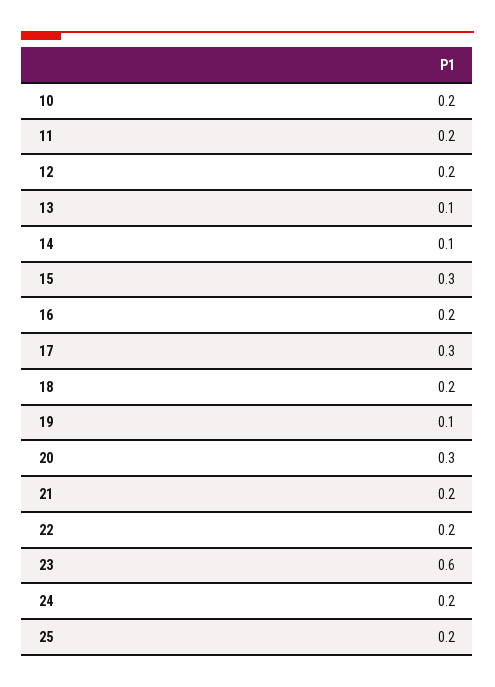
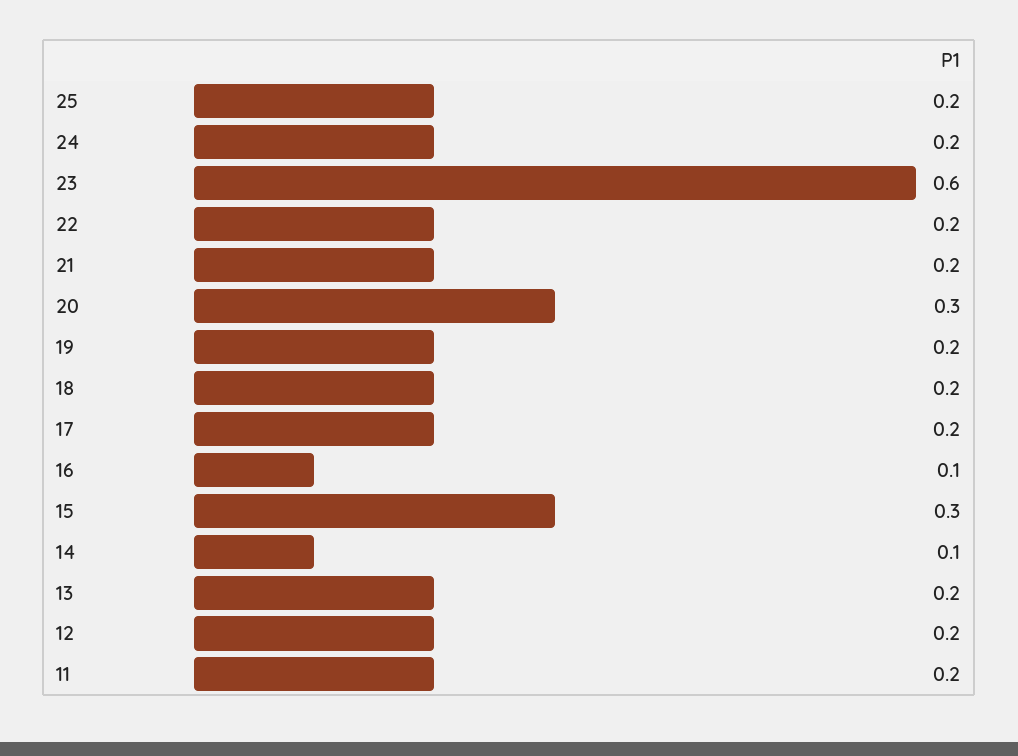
10: 0.2 -> none
13: 0.1 -> 0.2
16: 0.2 -> 0.1
17: 0.3 -> 0.2
19: 0.1 -> 0.2

